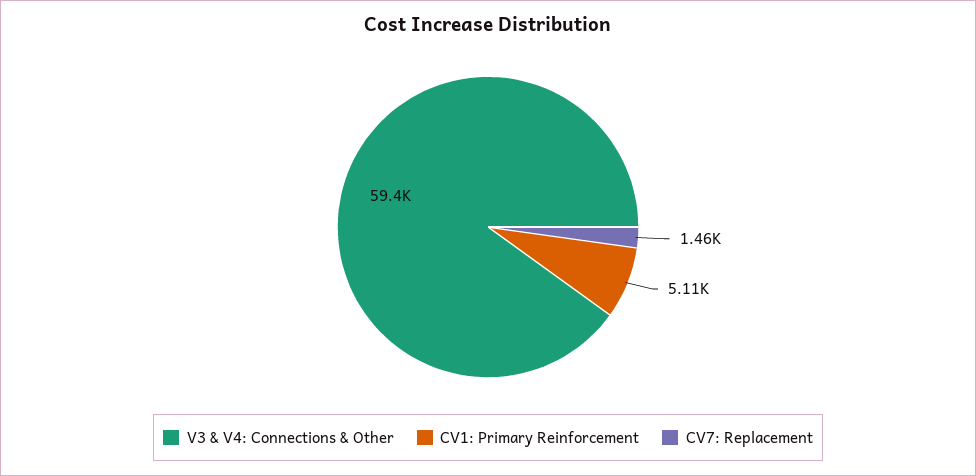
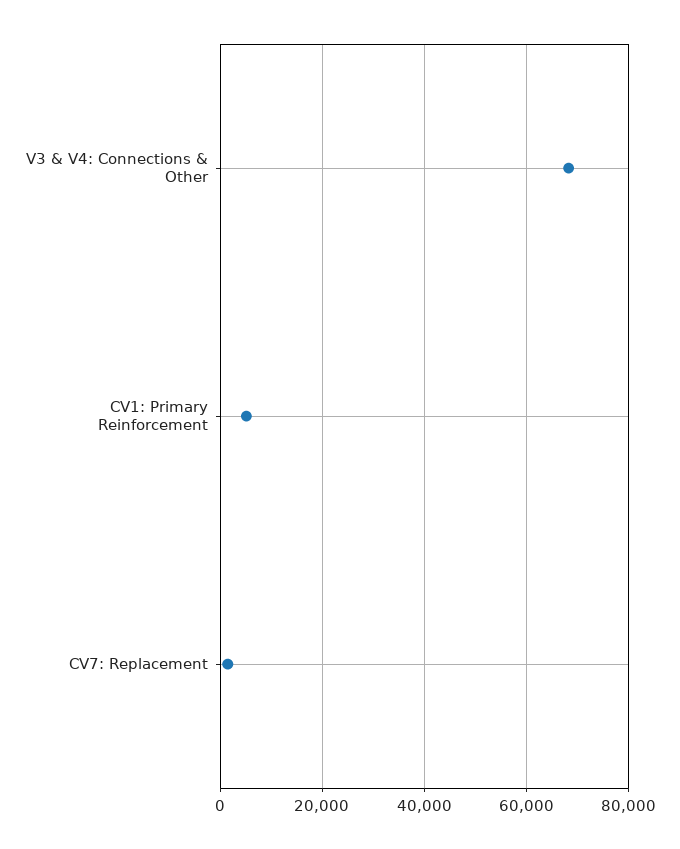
V3 & V4: Connections & Other: 59400 -> 68000

